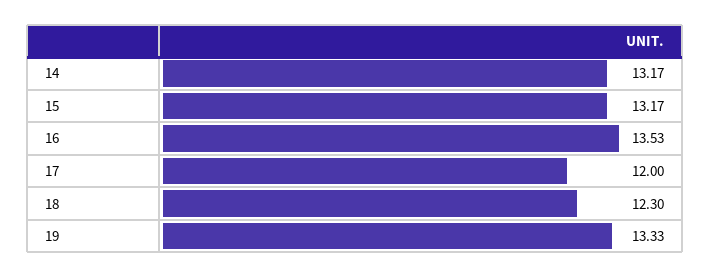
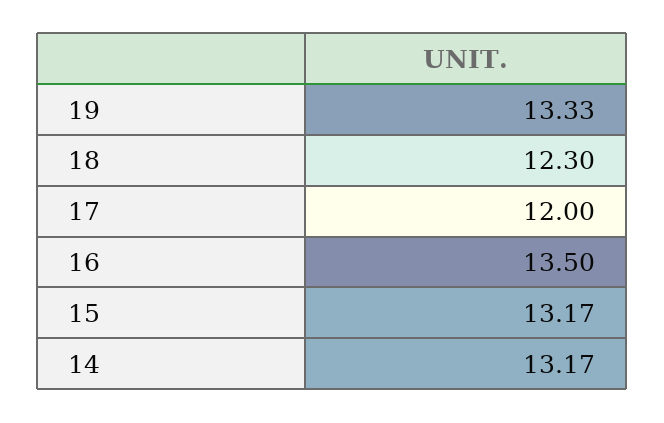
16: 13.53 -> 13.5

